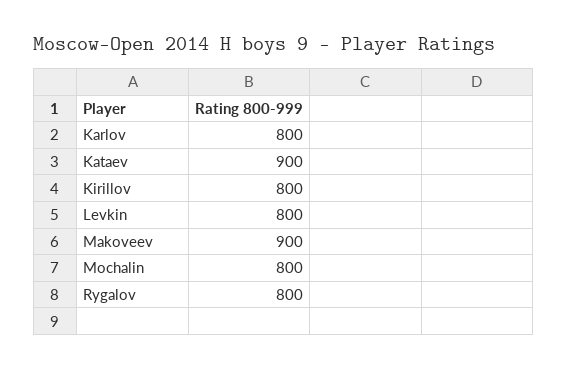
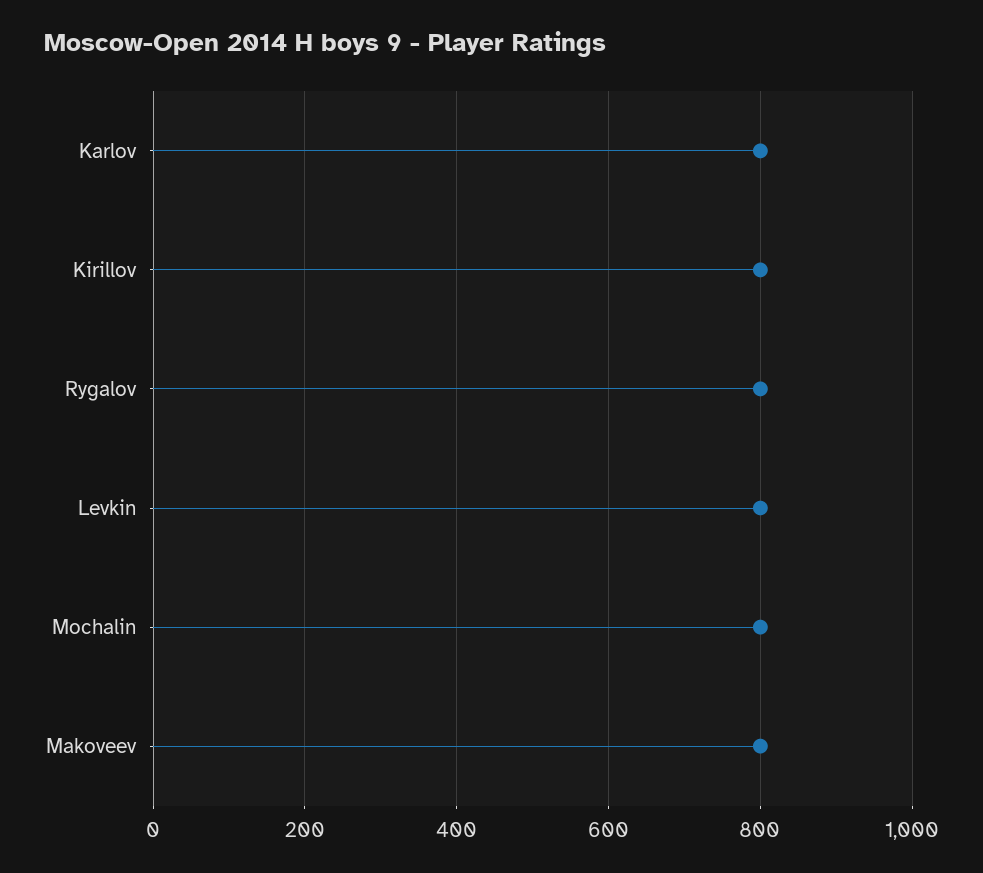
Kataev: 900 -> none
Makoveev: 900 -> 800

